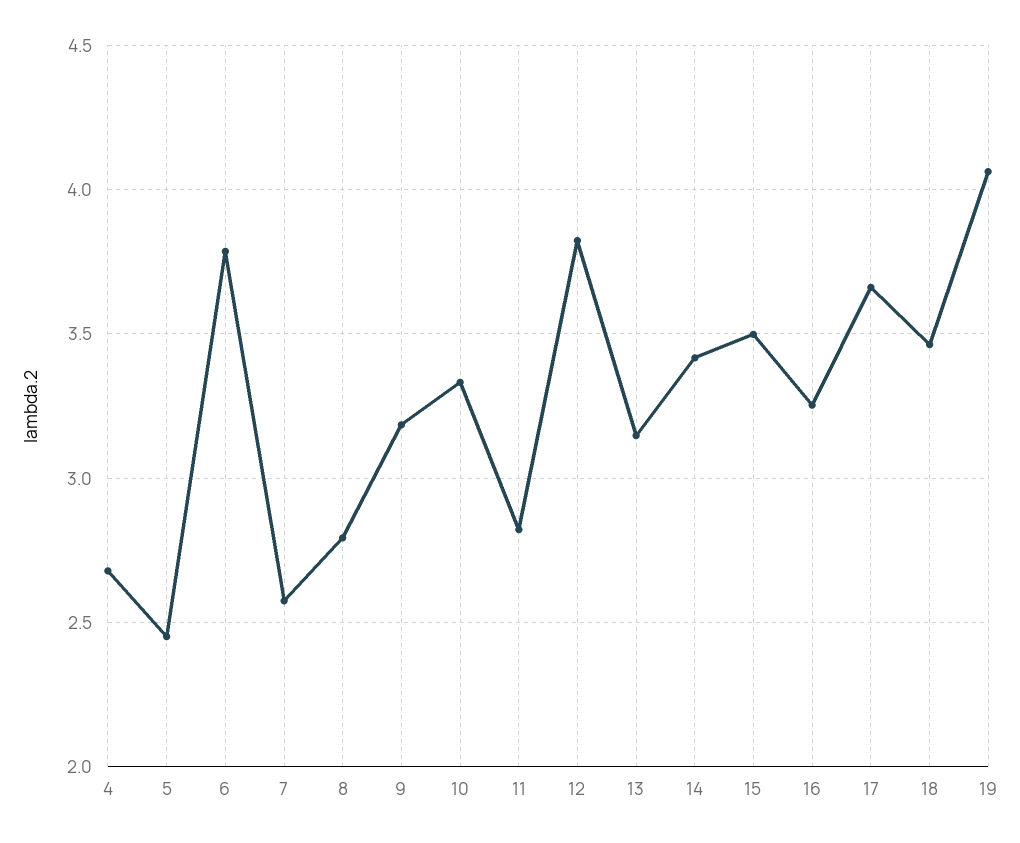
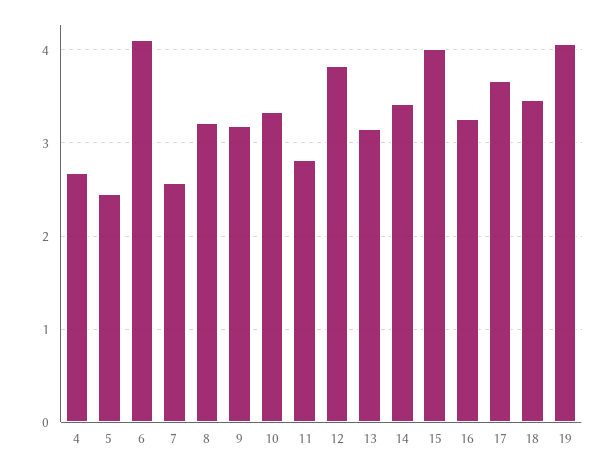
6: 3.8 -> 4.1
8: 2.8 -> 3.2
15: 3.5 -> 4

